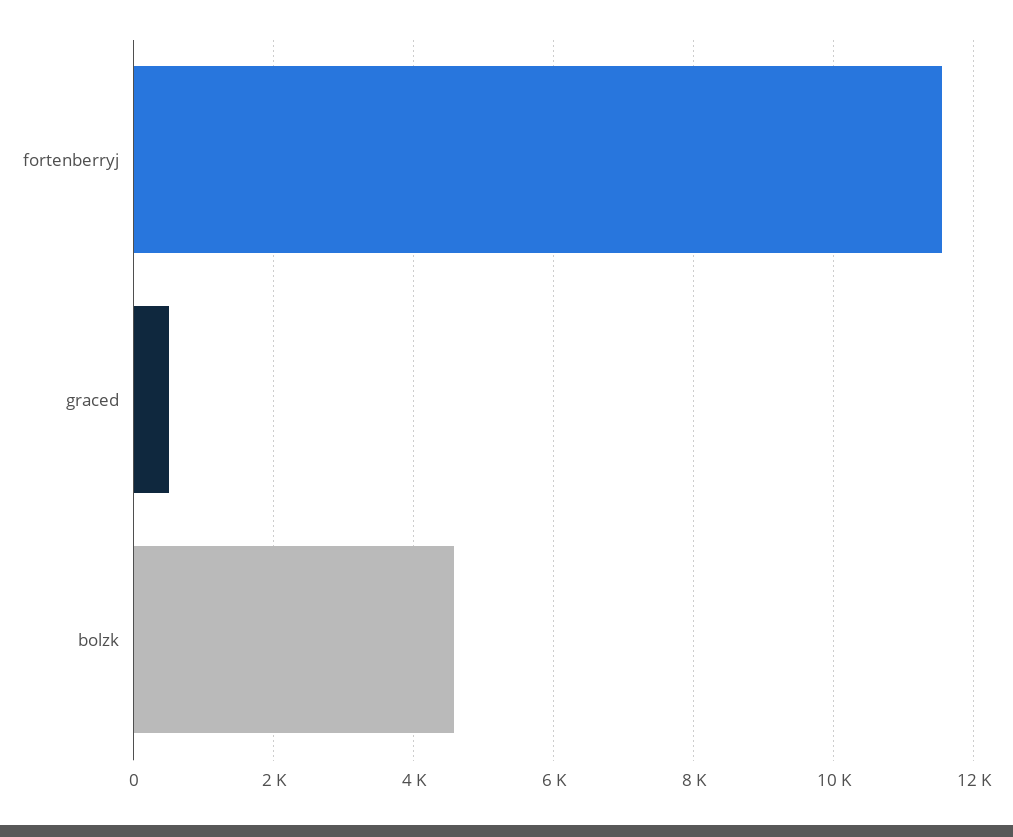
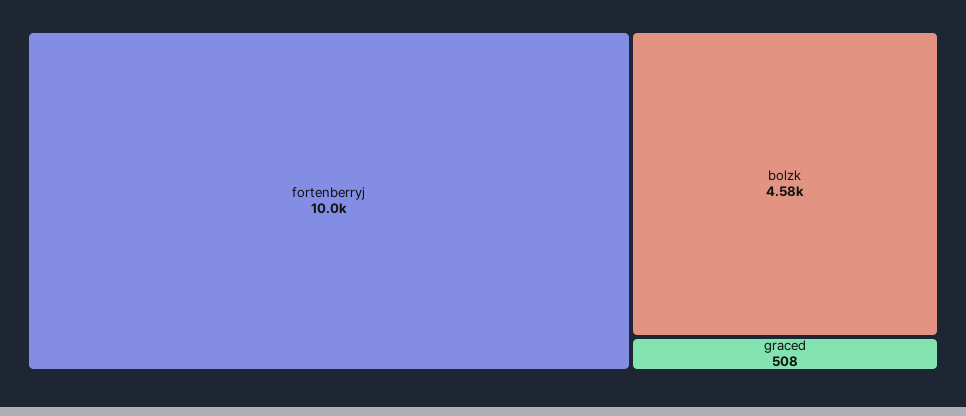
fortenberryj: 11600 -> 10000

